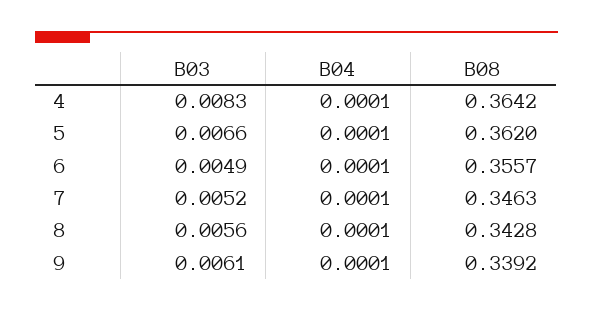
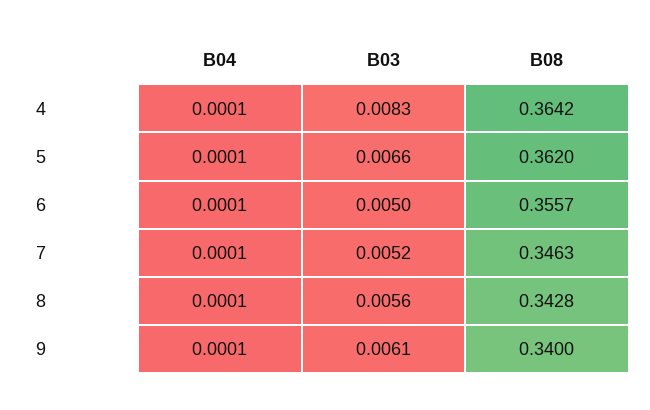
B03, 6: 0.0049 -> 0.005
B08, 9: 0.3392 -> 0.34

